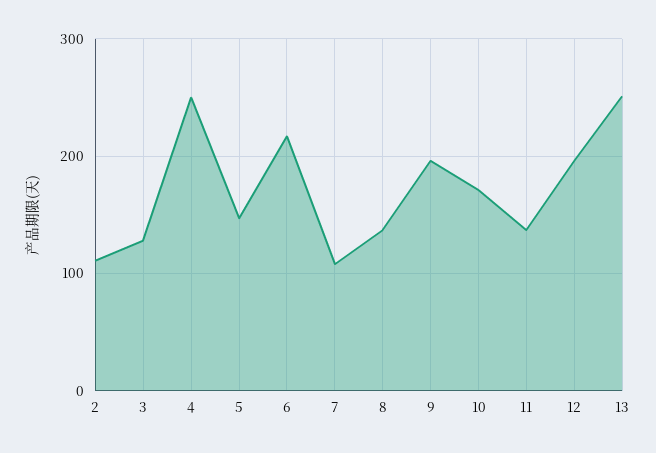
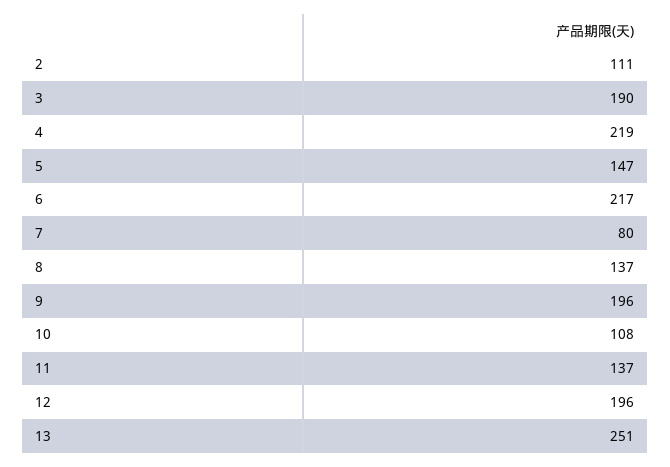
3: 130 -> 190
4: 250 -> 219
7: 110 -> 80
10: 170 -> 108

